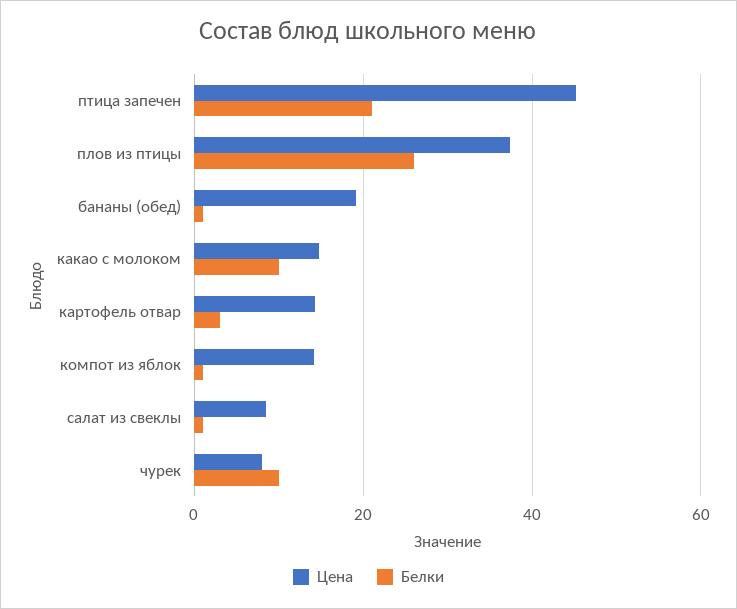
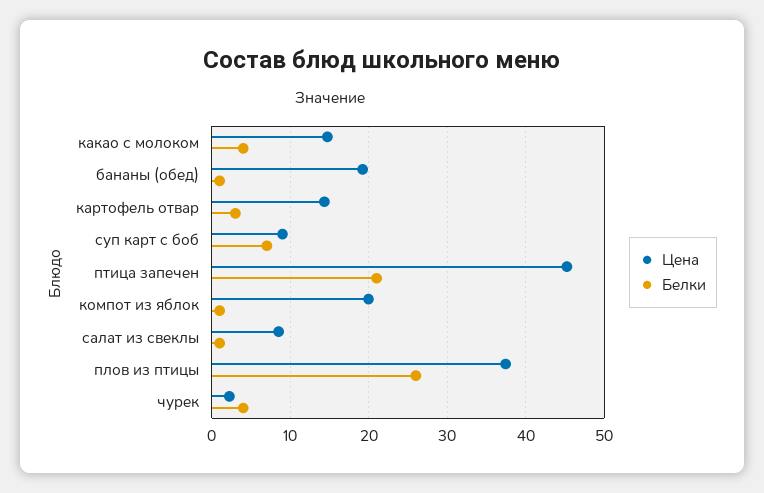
Белки, какао с молоком: 10 -> 4
Цена, компот из яблок: 14 -> 20
Цена, чурек: 8 -> 2
Белки, чурек: 10 -> 4
Цена, суп карт с боб: none -> 9
Белки, суп карт с боб: none -> 7

